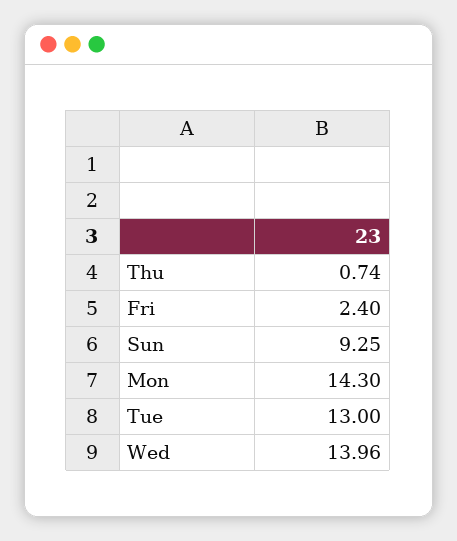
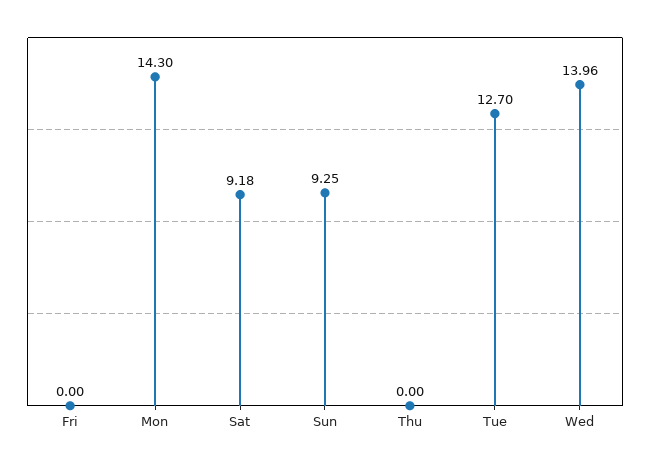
Thu: 0.74 -> 0
Fri: 2.4 -> 0
Tue: 13 -> 12.7
Sat: none -> 9.18

